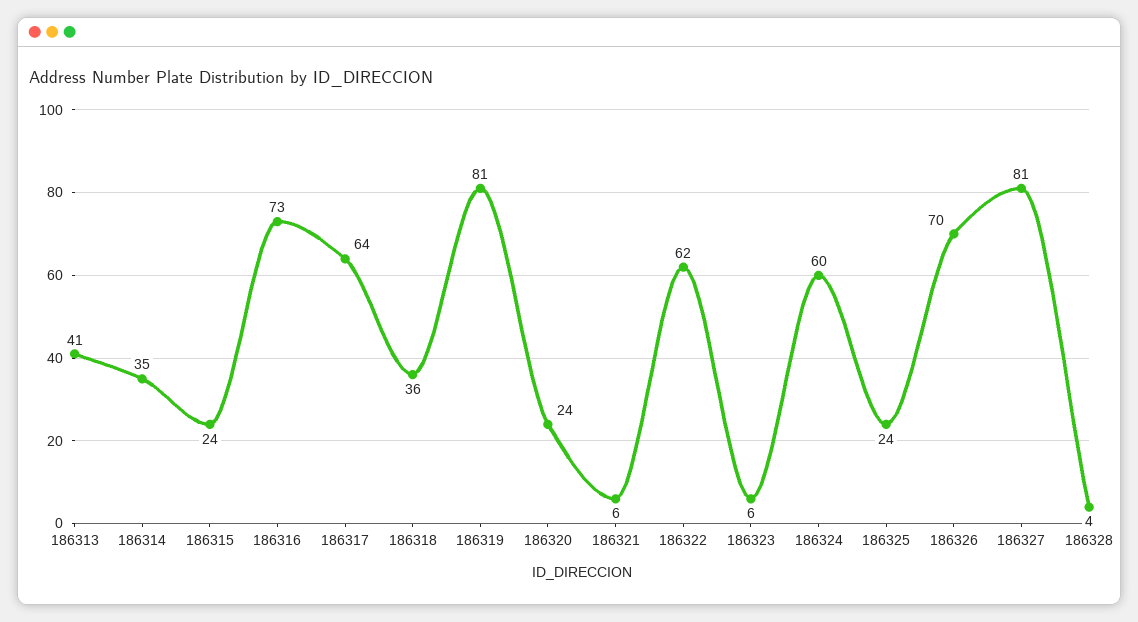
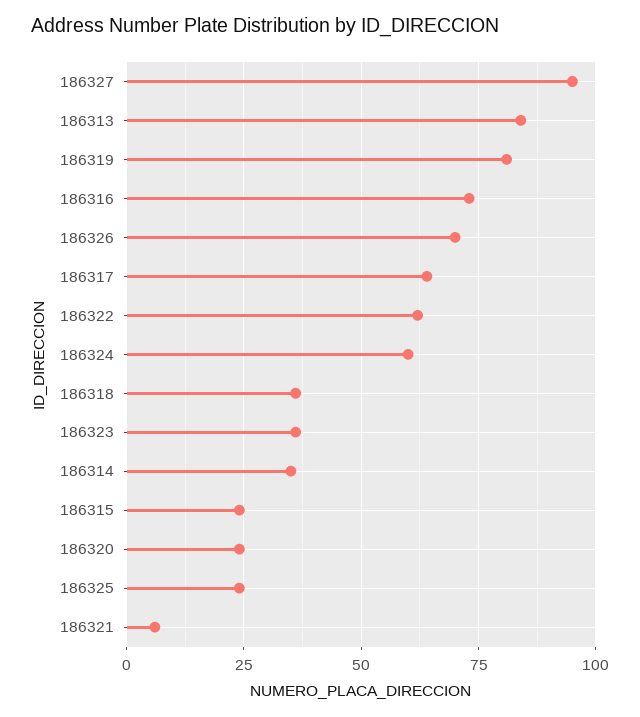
186313: 41 -> 85
186323: 6 -> 35
186327: 81 -> 95
186328: 4 -> none

